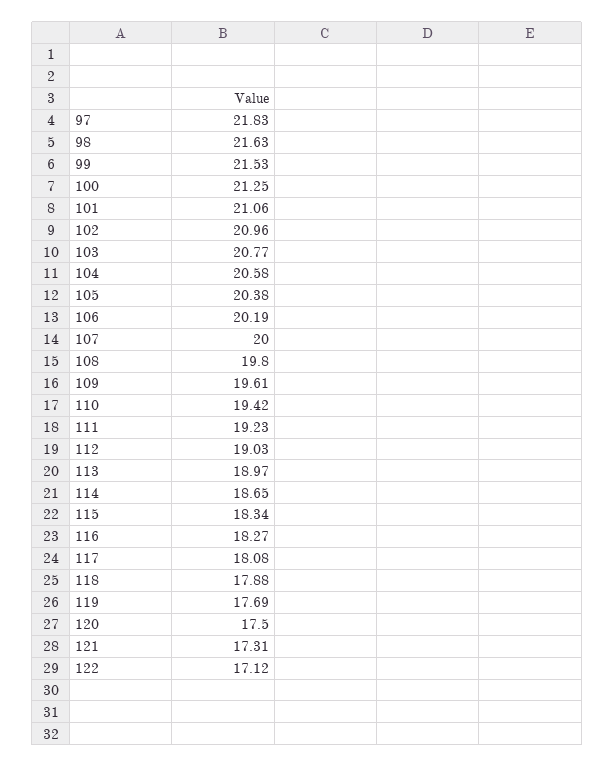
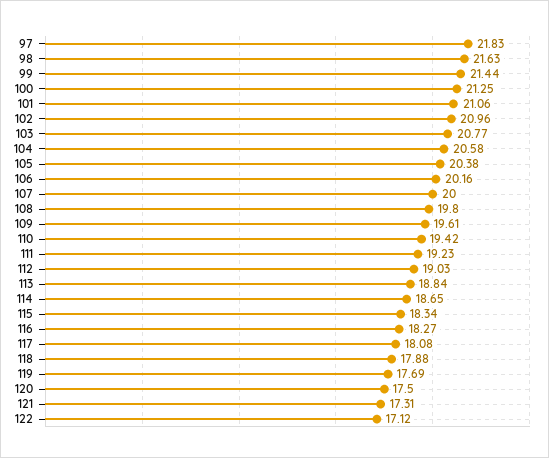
99: 21.53 -> 21.44
106: 20.19 -> 20.16
113: 18.97 -> 18.84

